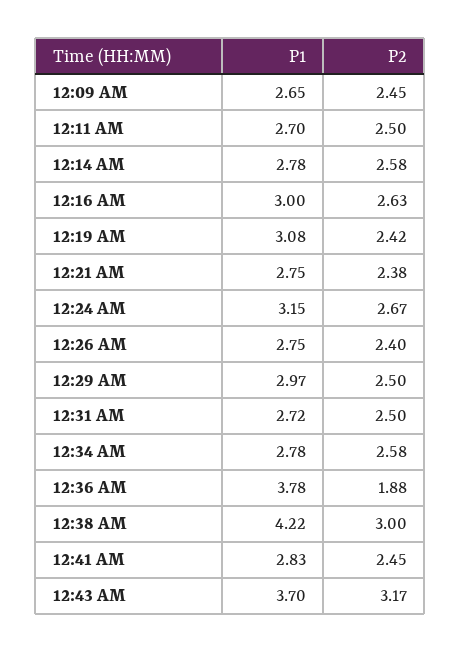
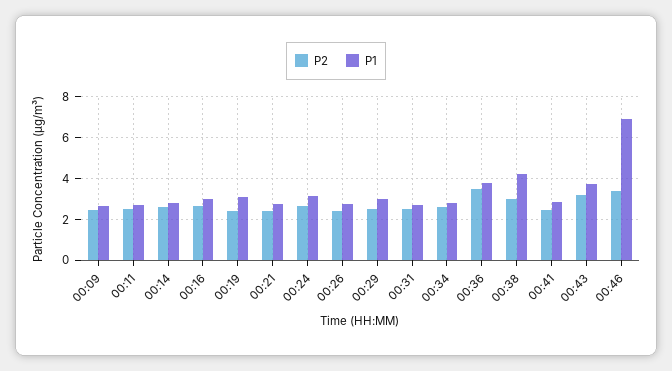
P2, 12:36 AM: 1.88 -> 3.5
P2, 00:46: none -> 3.5
P1, 00:46: none -> 7

